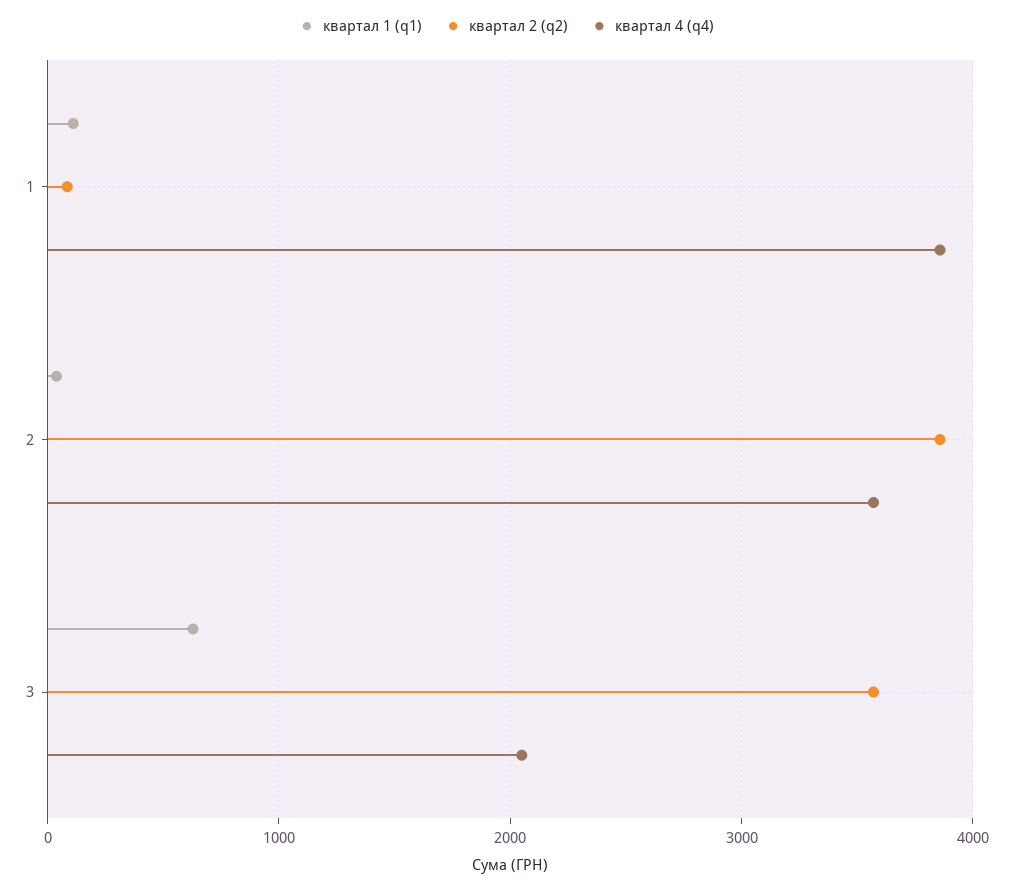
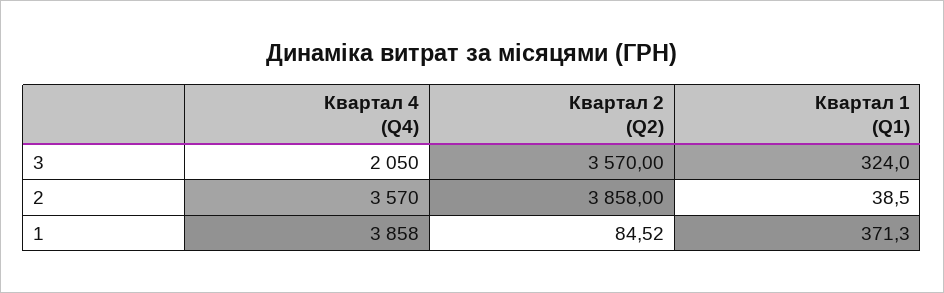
квартал 1 (q1), 1: 100 -> 371.3
квартал 1 (q1), 3: 600 -> 324

